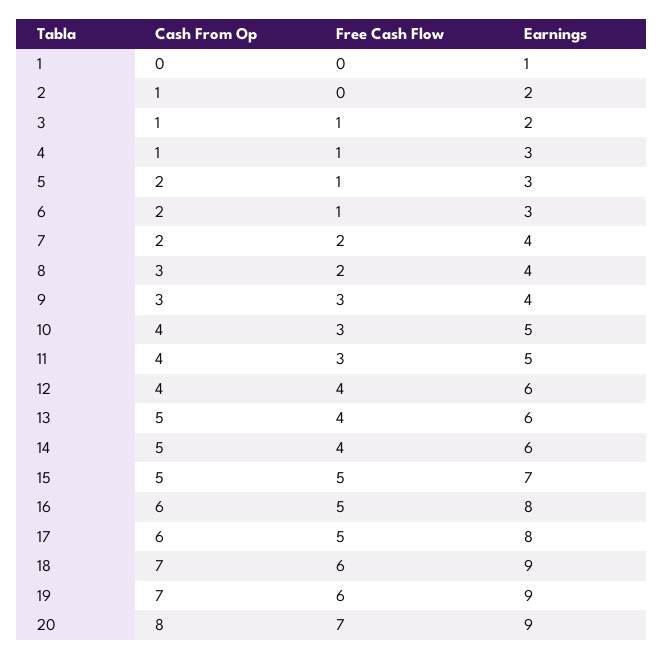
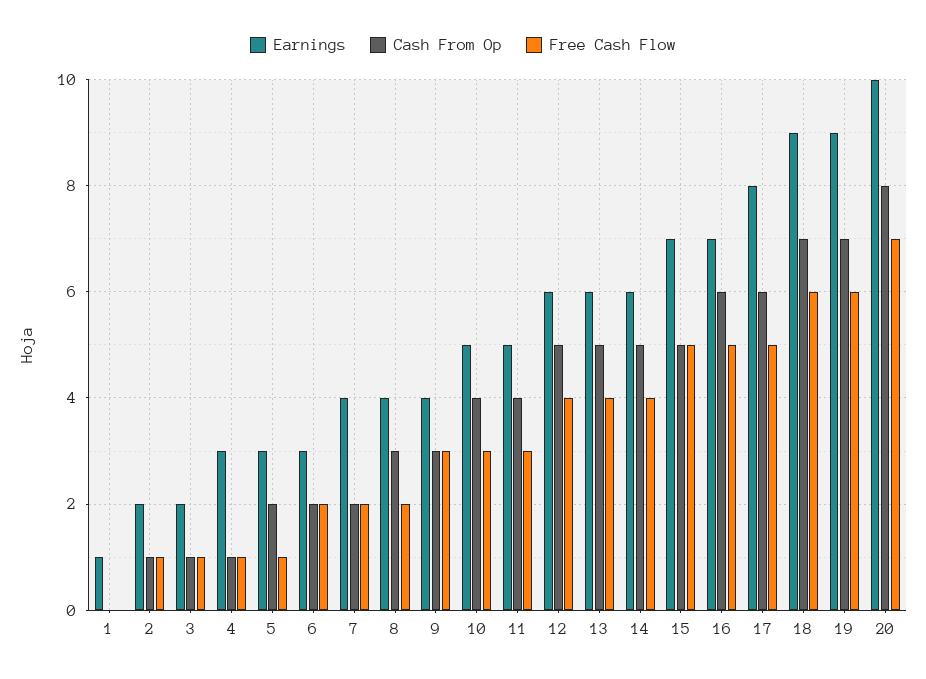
Free Cash Flow, 2: 0 -> 1
Free Cash Flow, 6: 1 -> 2
Cash From Op, 12: 4 -> 5
Earnings, 16: 8 -> 7
Earnings, 20: 9 -> 10

